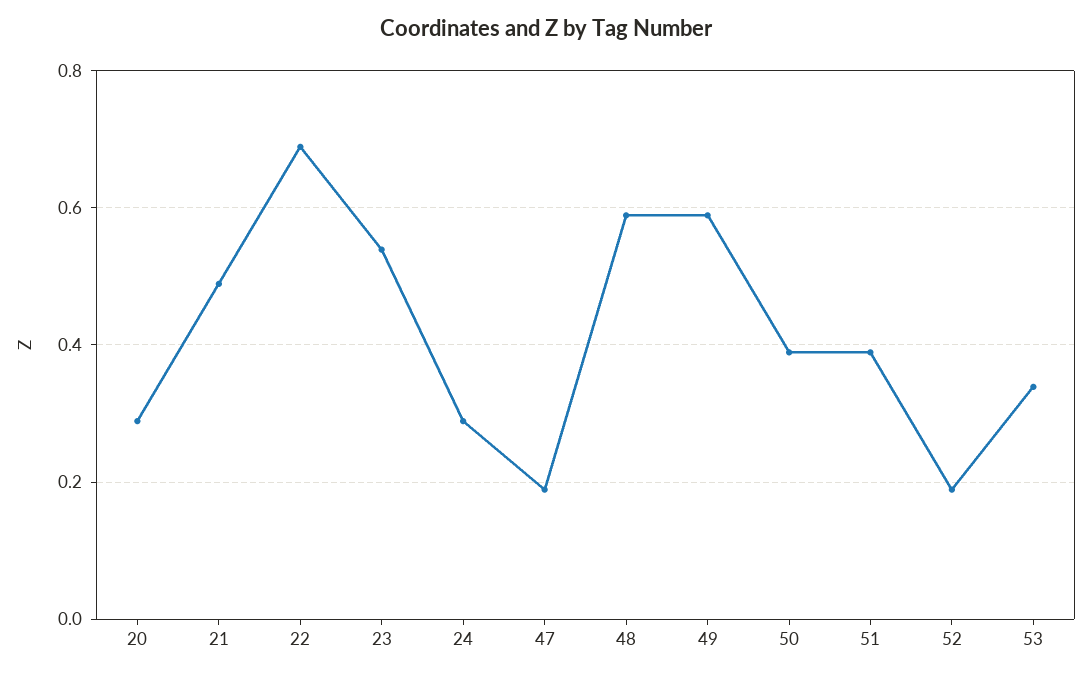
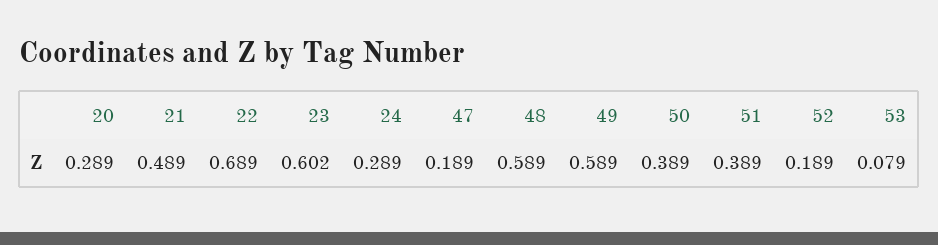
23: 0.54 -> 0.602
53: 0.34 -> 0.079

